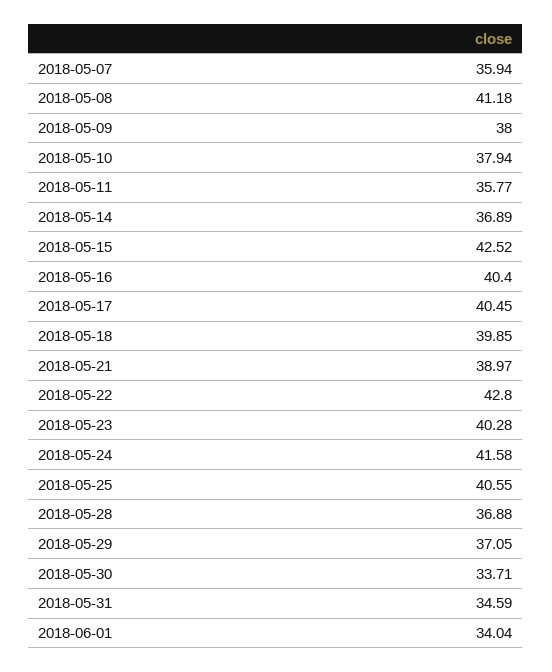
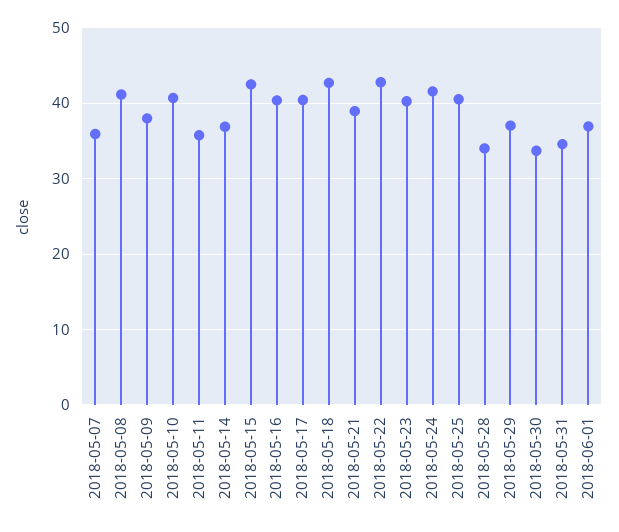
2018-05-10: 37.94 -> 41
2018-05-18: 39.85 -> 43
2018-05-28: 36.88 -> 34
2018-06-01: 34.04 -> 37

